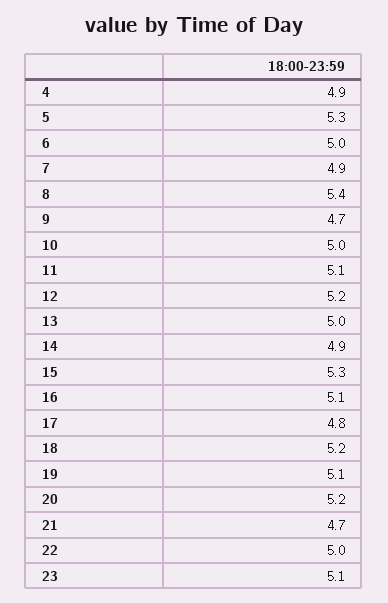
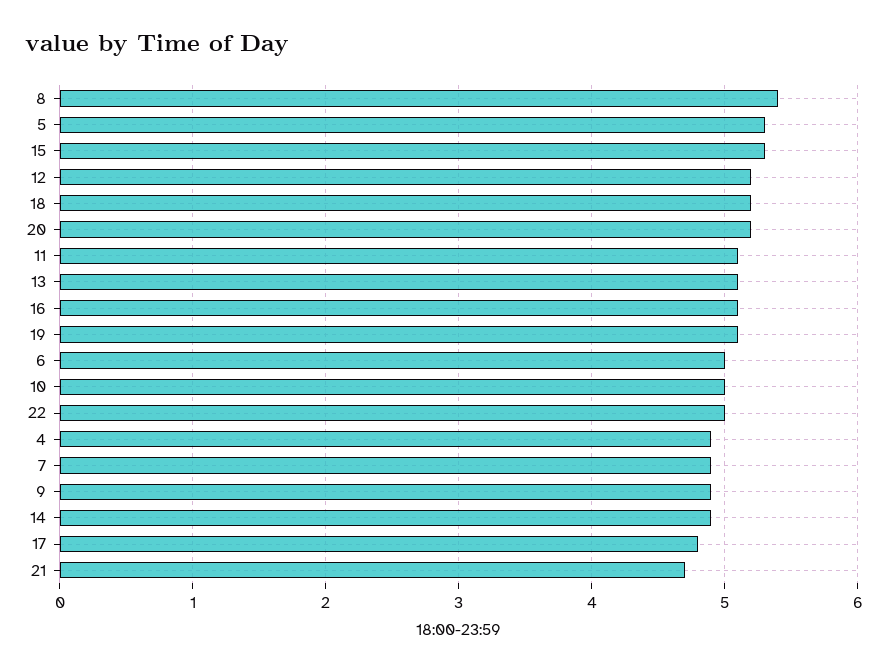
9: 4.7 -> 4.9
13: 5 -> 5.1
23: 5.1 -> none

